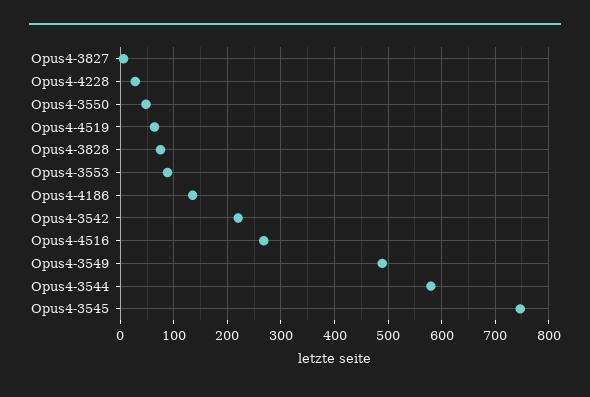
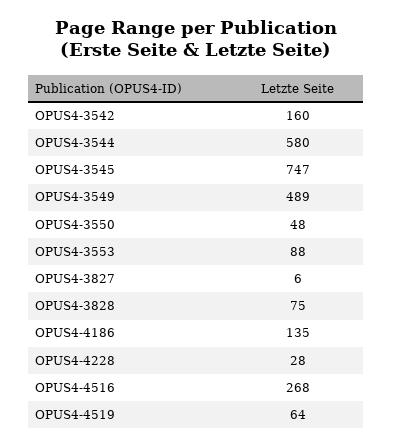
Opus4-3542: 220 -> 160

